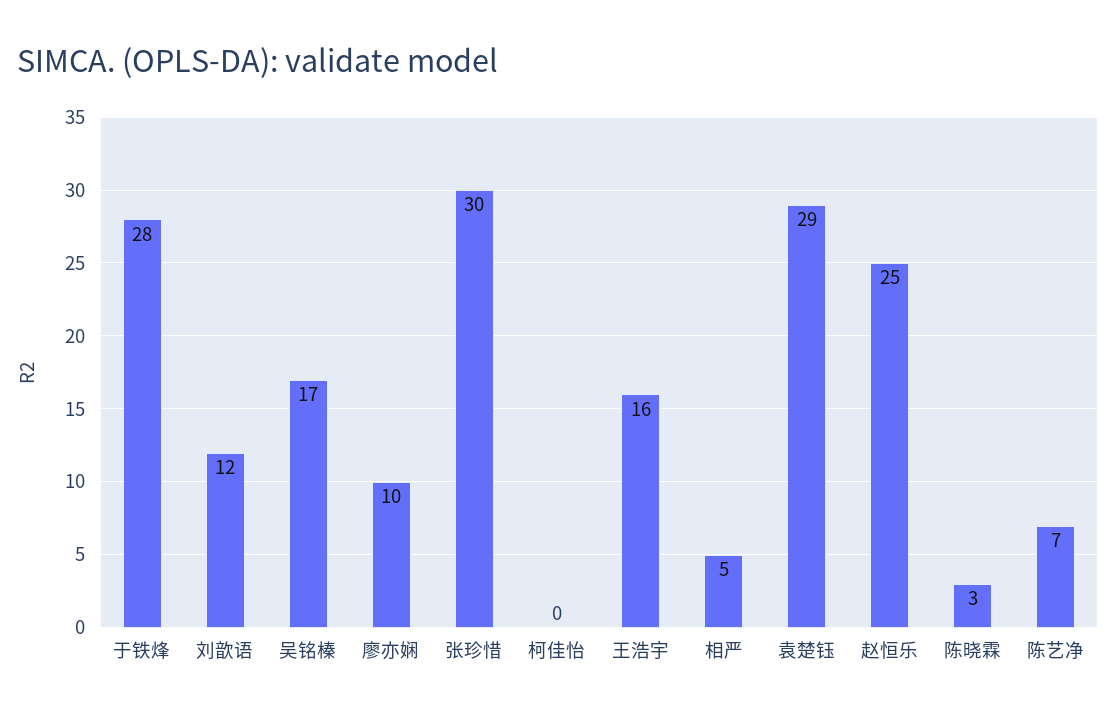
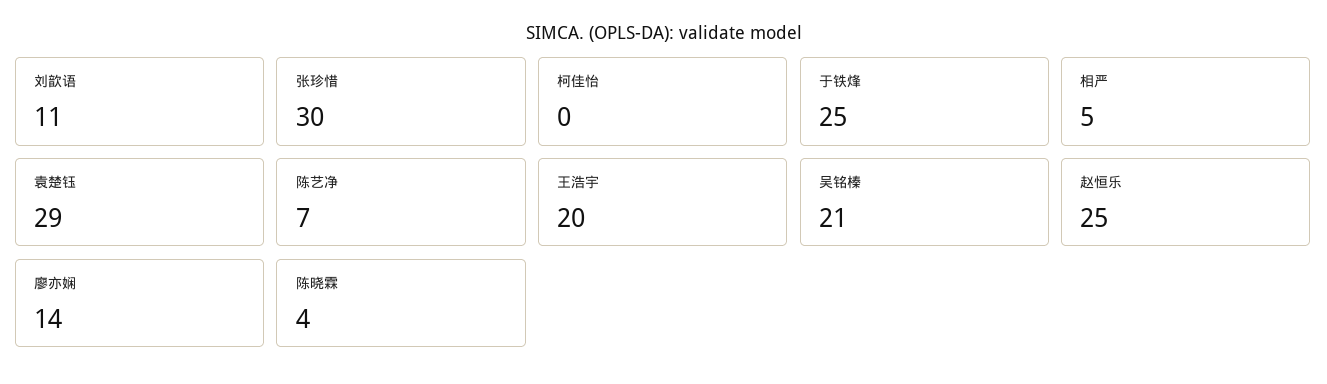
于铁烽: 28 -> 25
刘歆语: 12 -> 11
吴铭榛: 17 -> 21
廖亦娴: 10 -> 14
王浩宇: 16 -> 20
陈晓霖: 3 -> 4

